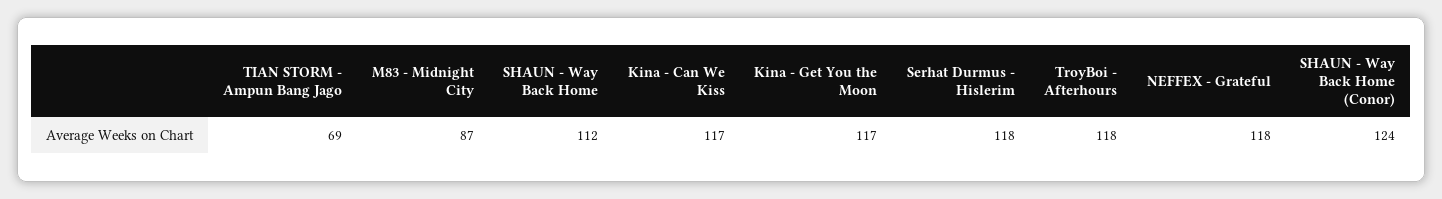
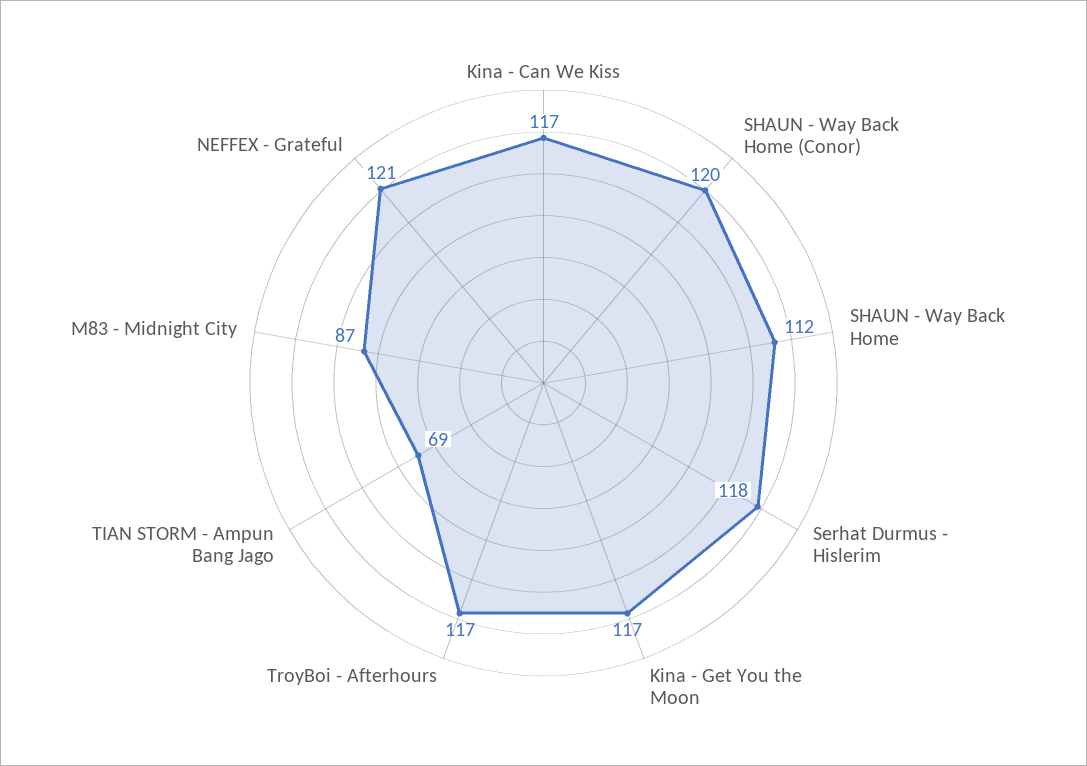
TroyBoi - Afterhours: 118 -> 117
NEFFEX - Grateful: 118 -> 121
SHAUN - Way Back Home (Conor): 124 -> 120

